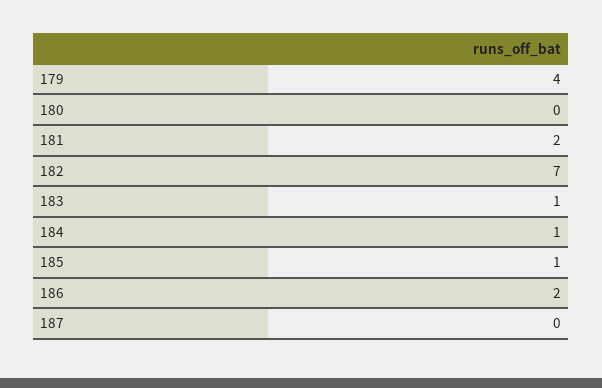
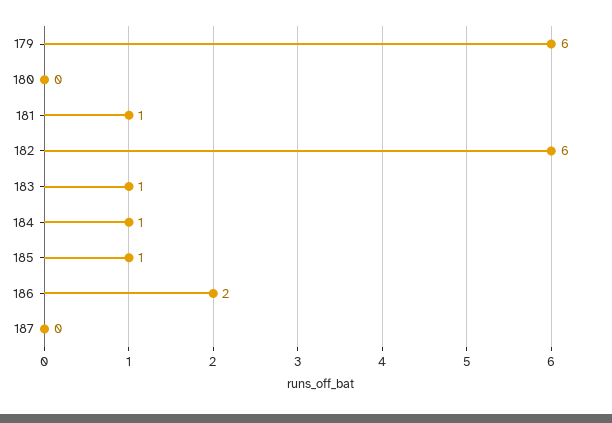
179: 4 -> 6
181: 2 -> 1
182: 7 -> 6

